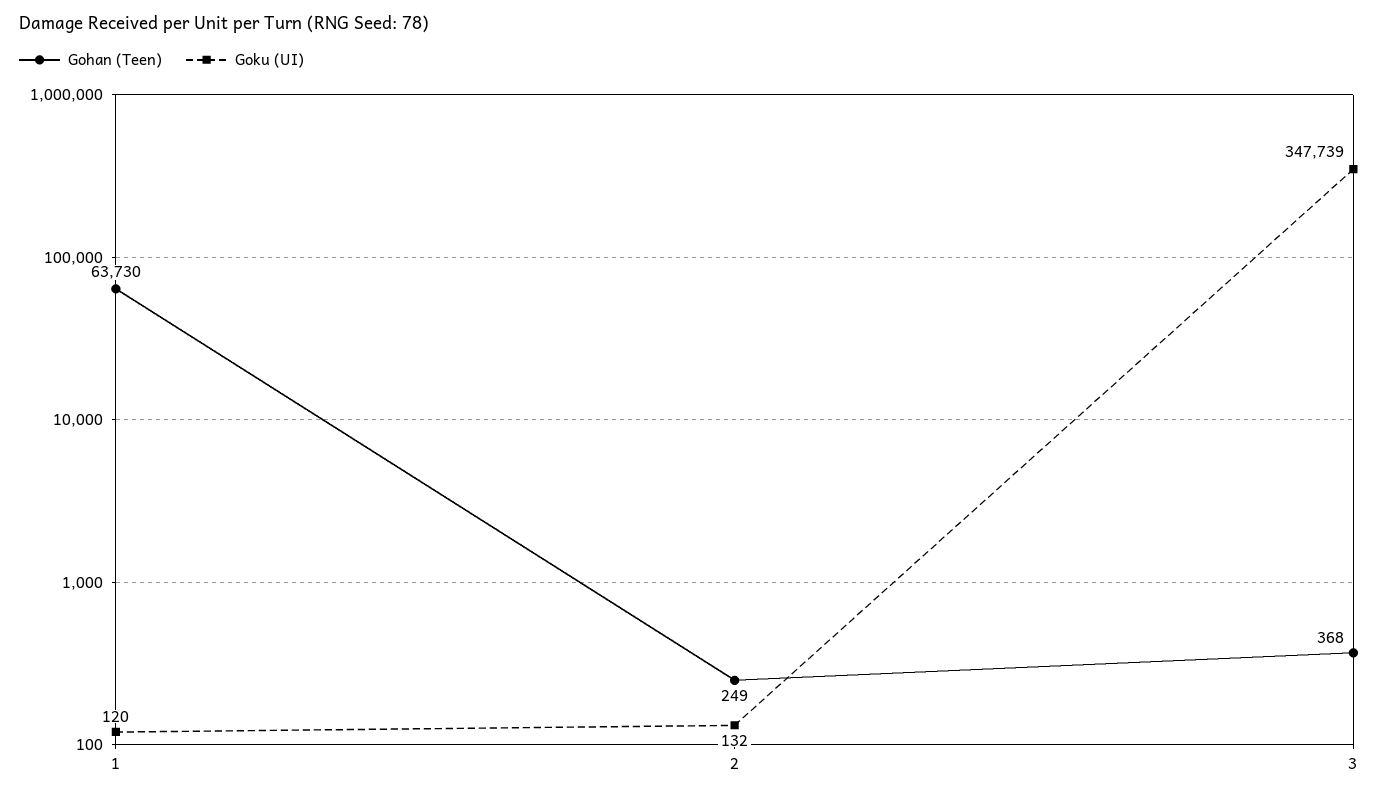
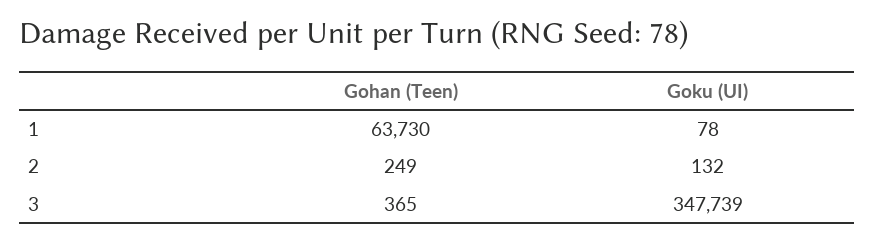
Goku (UI), 1: 120 -> 78
Gohan (Teen), 3: 368 -> 365

